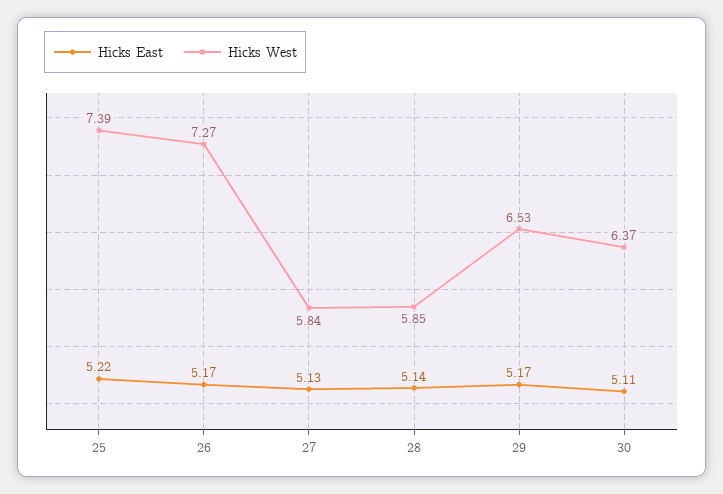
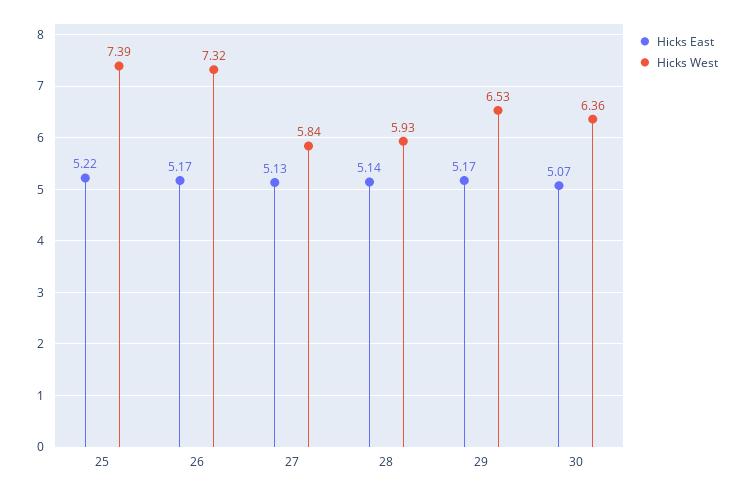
Hicks West, 26: 7.27 -> 7.32
Hicks West, 28: 5.85 -> 5.93
Hicks East, 30: 5.11 -> 5.07
Hicks West, 30: 6.37 -> 6.36

